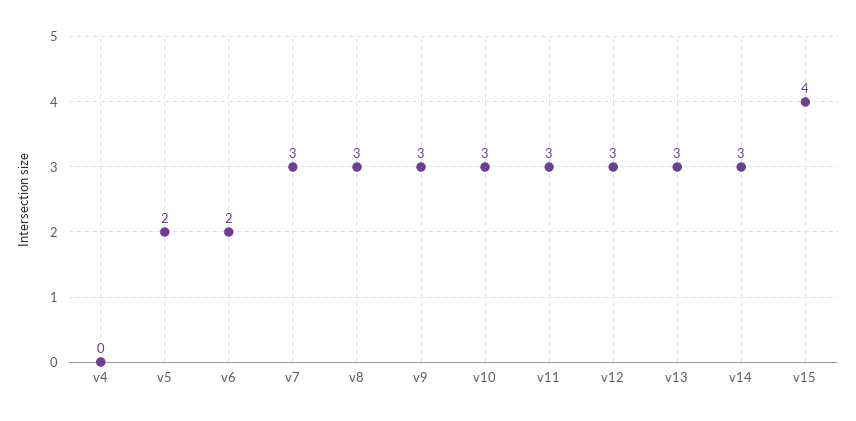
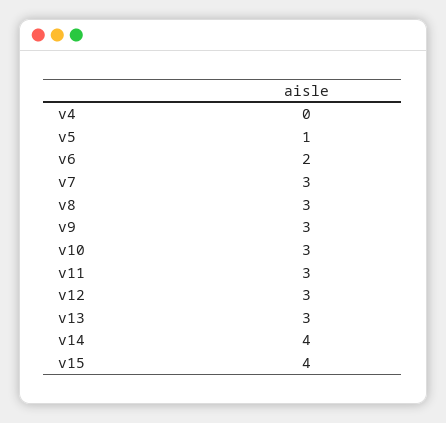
v5: 2 -> 1
v14: 3 -> 4

